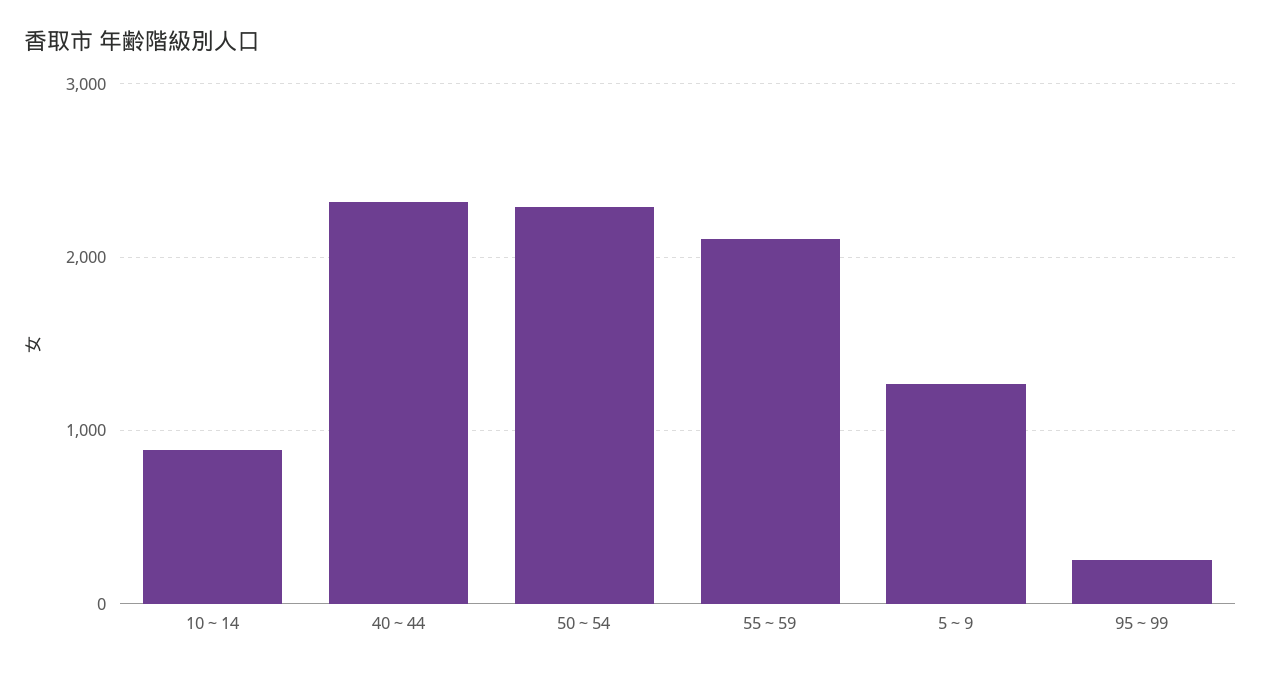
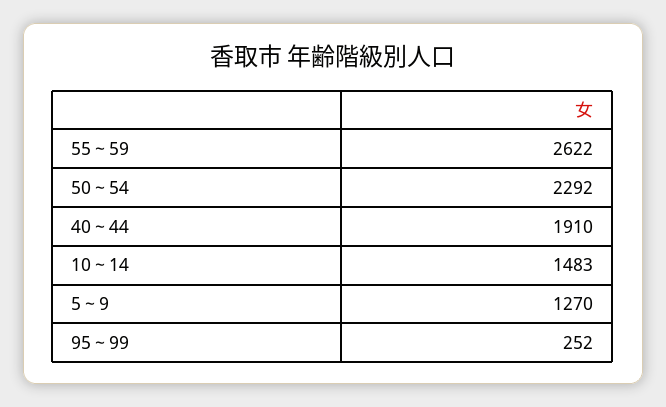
10～14: 900 -> 1483
40～44: 2300 -> 1910
55～59: 2100 -> 2622

